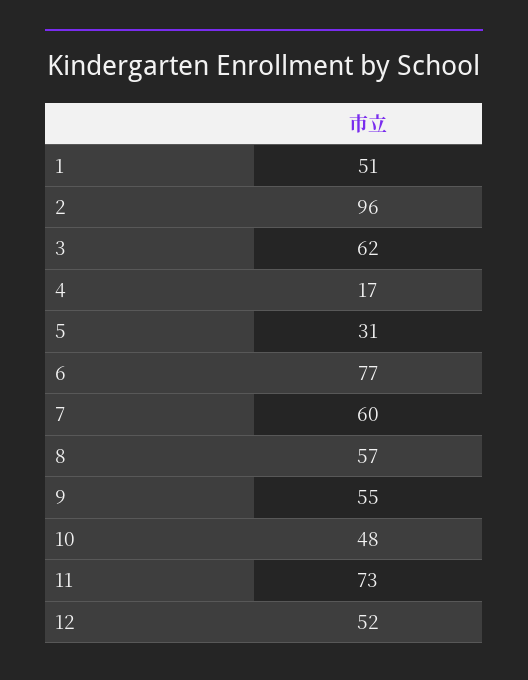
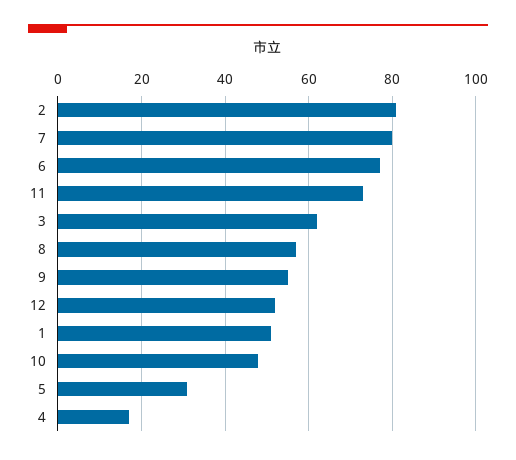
2: 96 -> 80
7: 60 -> 80

